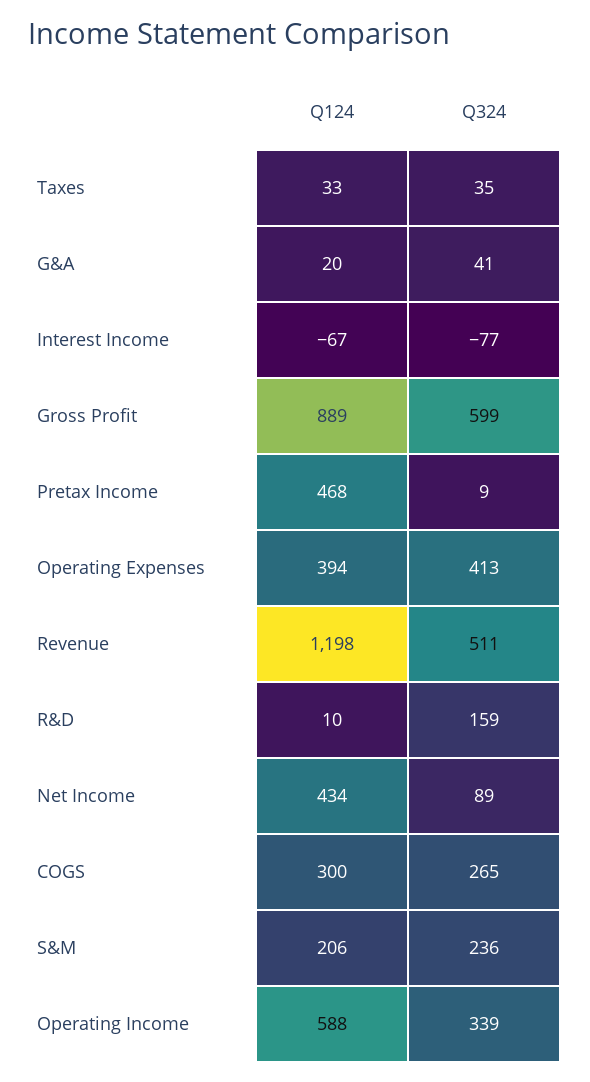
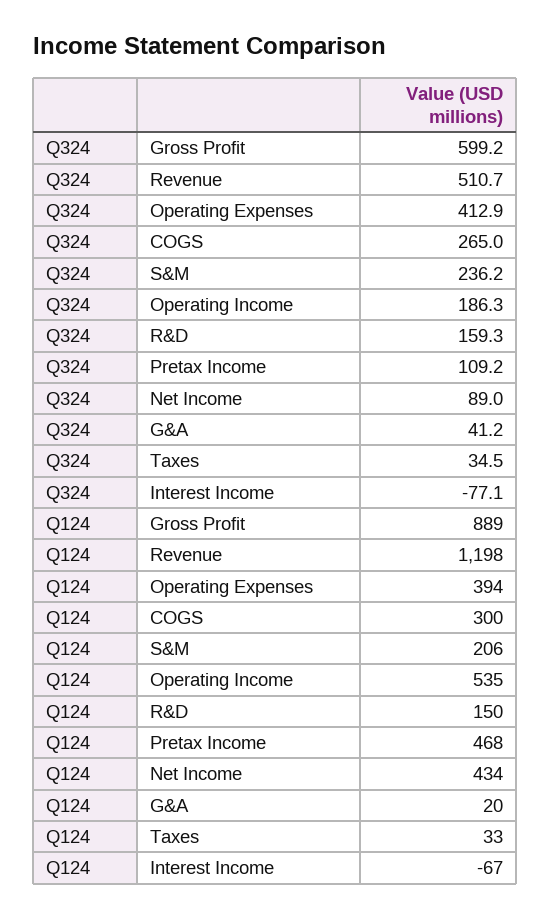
Q324, Pretax Income: 9 -> 109.2
Q124, R&D: 10 -> 150
Q124, Operating Income: 588 -> 535
Q324, Operating Income: 339 -> 186.3

